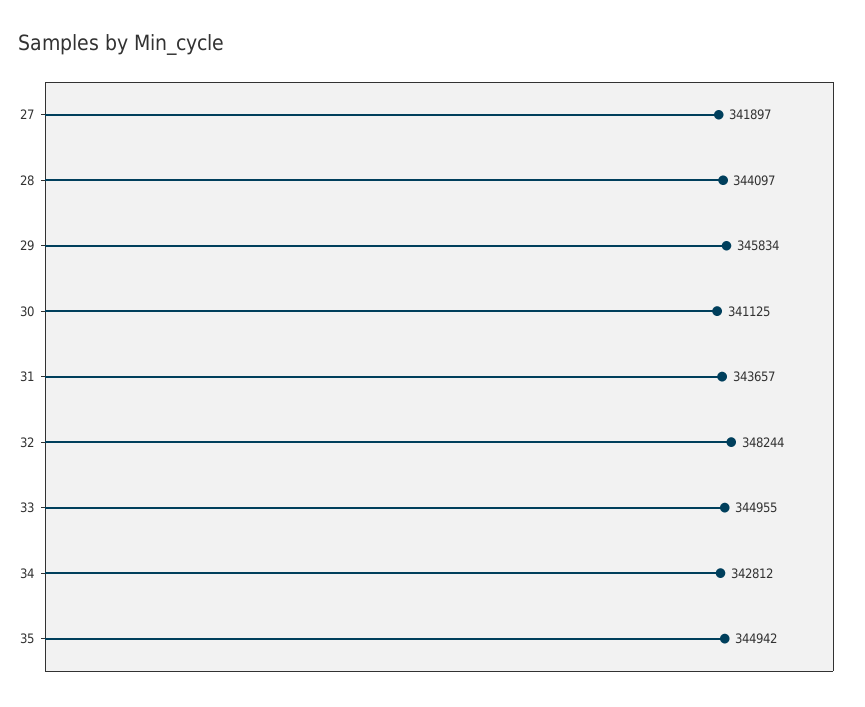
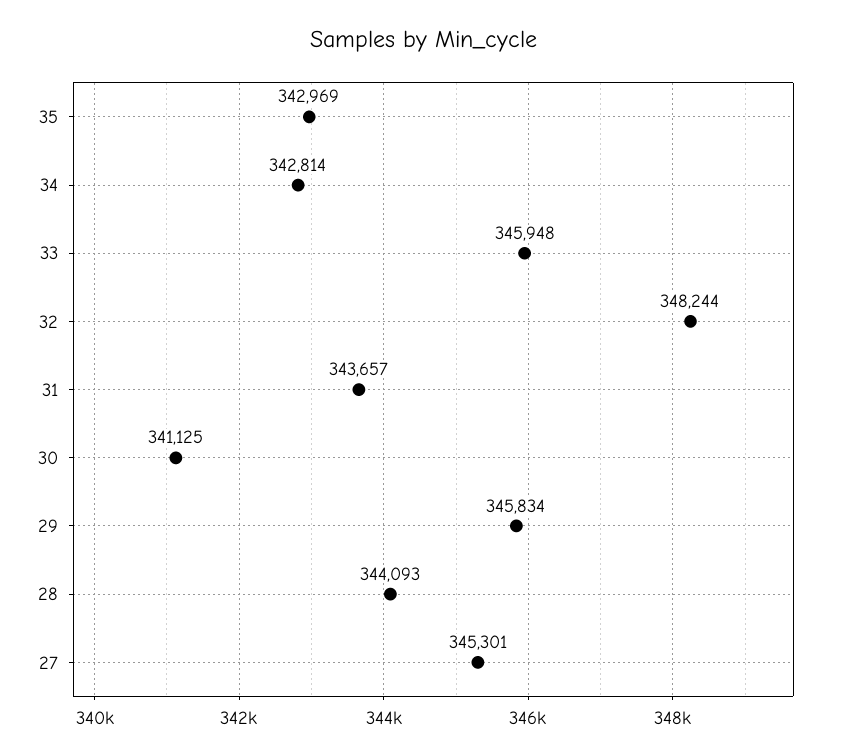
27: 341897 -> 345301
28: 344097 -> 344093
33: 344955 -> 345948
34: 342812 -> 342814
35: 344942 -> 342969

